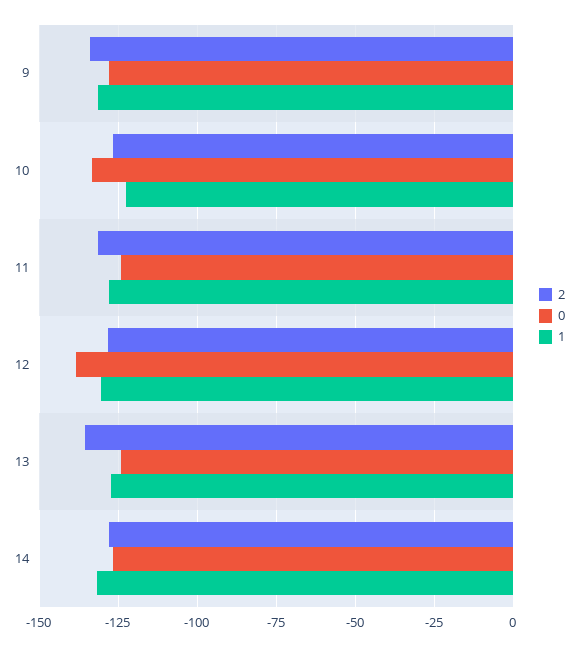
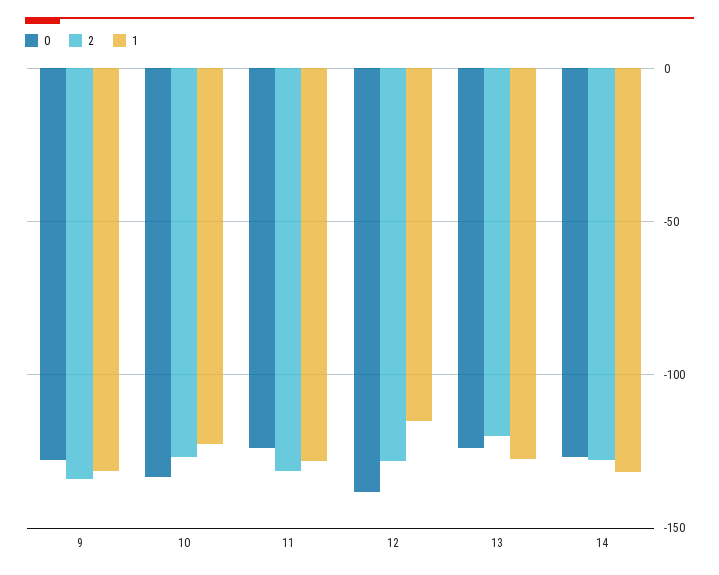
1, 12: -130 -> -115
2, 13: -135 -> -120

